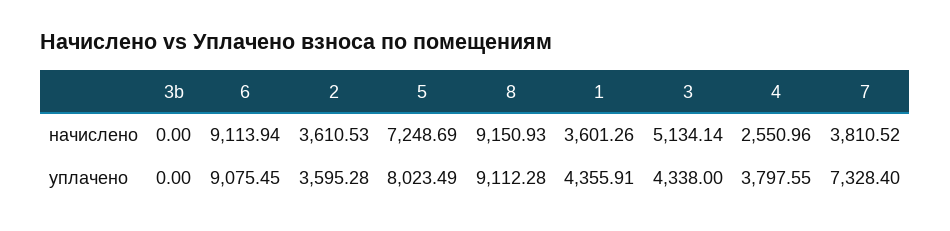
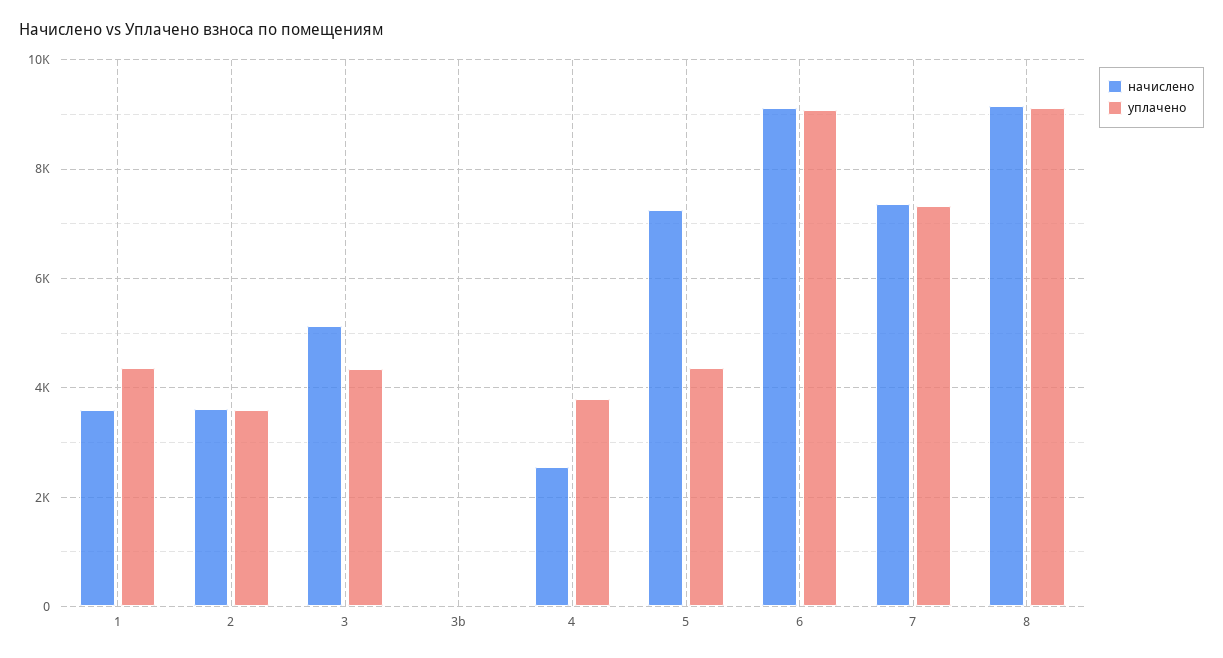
начислено, 7: 3810.52 -> 7400
уплачено, 5: 8023.49 -> 4400

